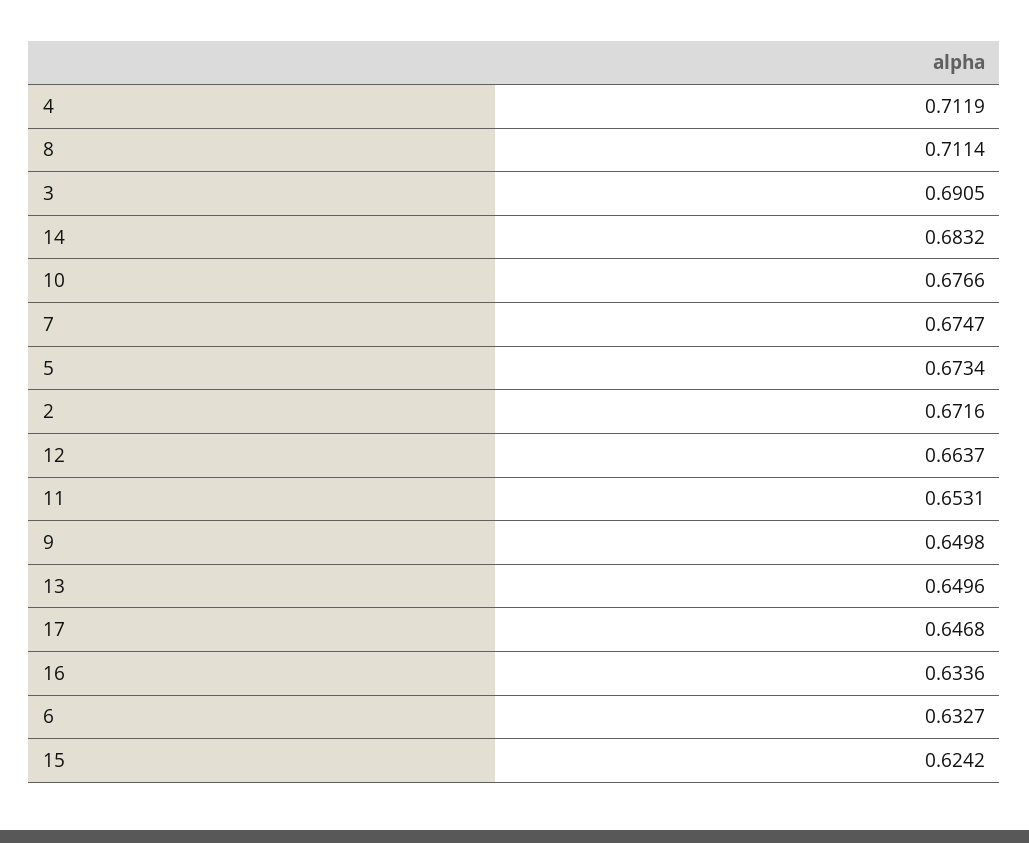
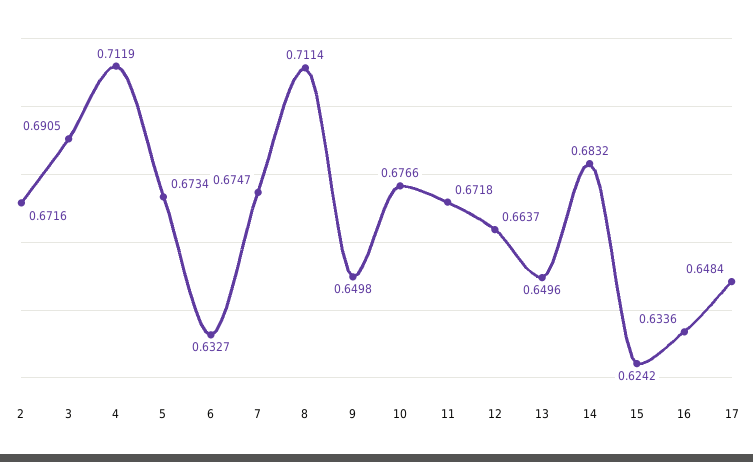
11: 0.6531 -> 0.6718
17: 0.6468 -> 0.6484

